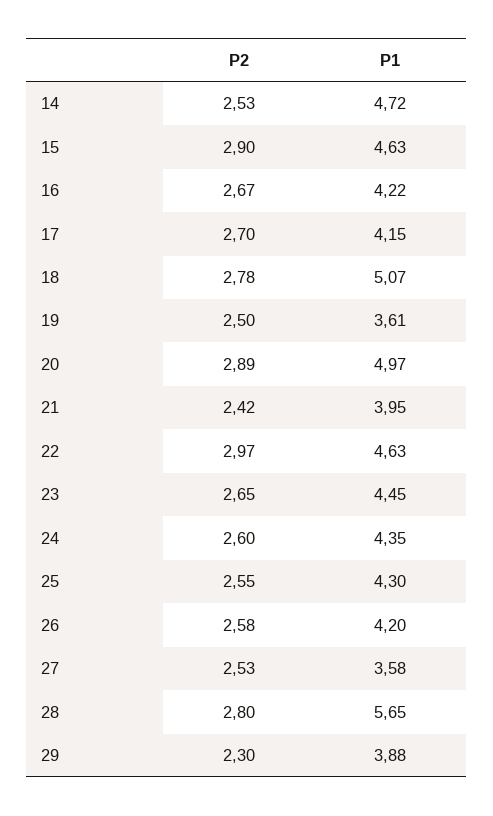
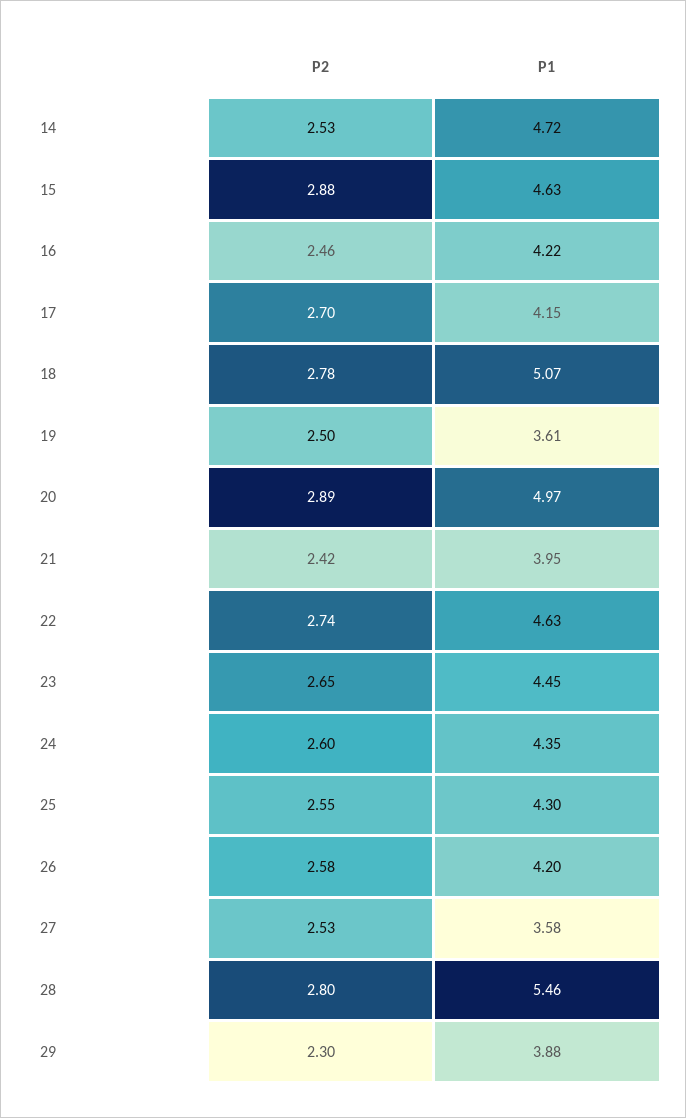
P2, 15: 2.9 -> 2.88
P2, 16: 2.67 -> 2.46
P2, 22: 2.97 -> 2.74
P1, 28: 5.65 -> 5.46

